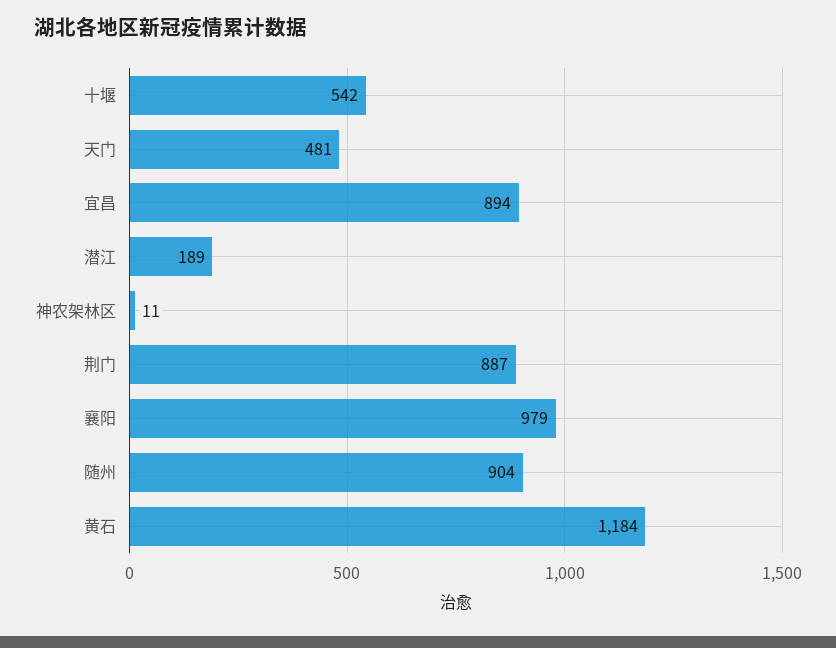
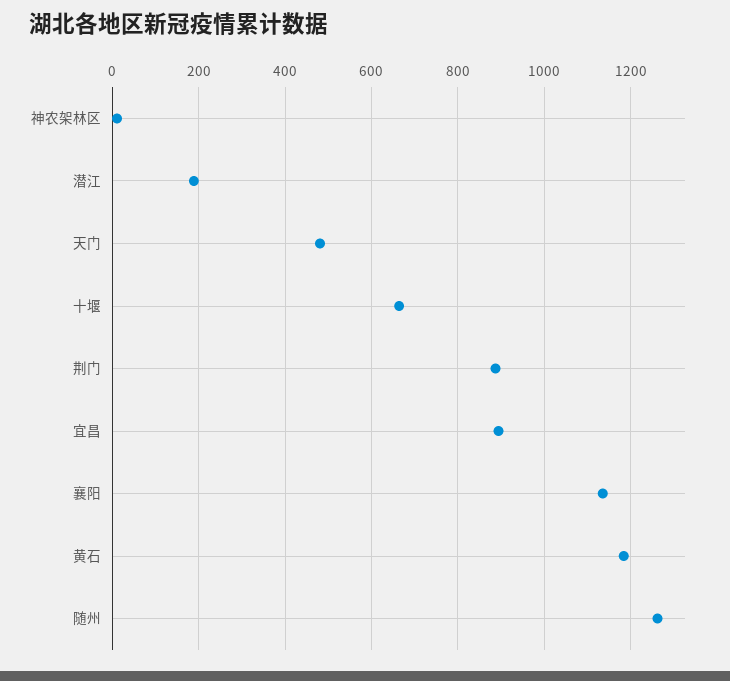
十堰: 542 -> 660
襄阳: 979 -> 1140
随州: 904 -> 1260

